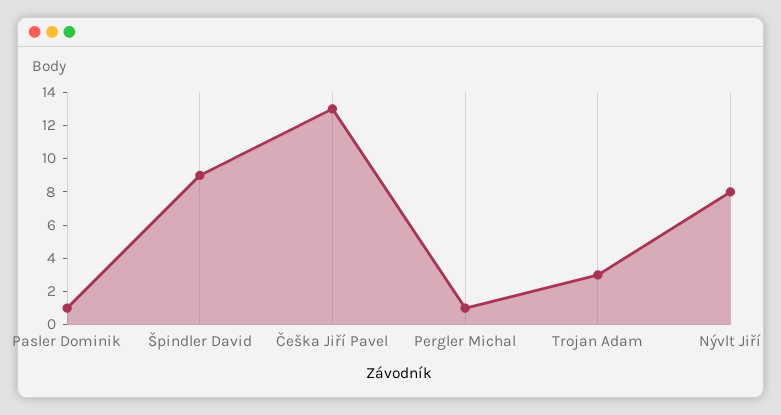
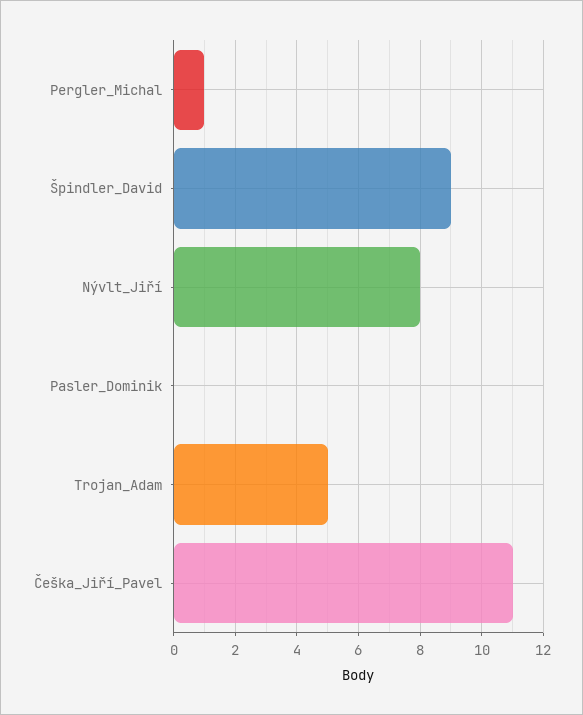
Pasler Dominik: 1 -> 0
Češka Jiří Pavel: 13 -> 11
Trojan Adam: 3 -> 5

